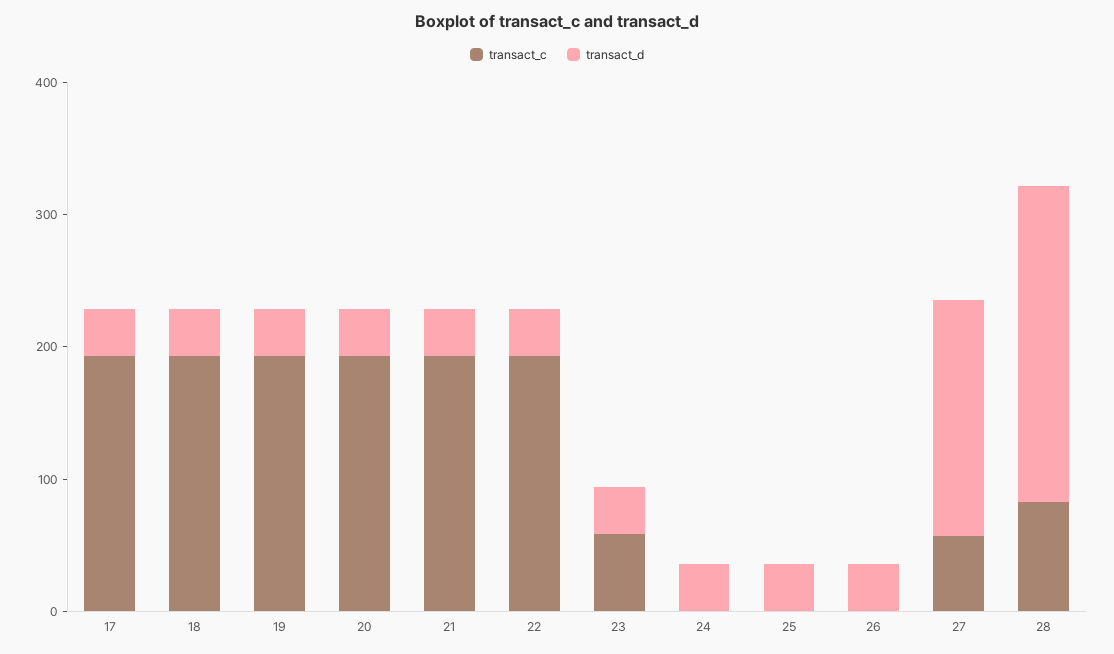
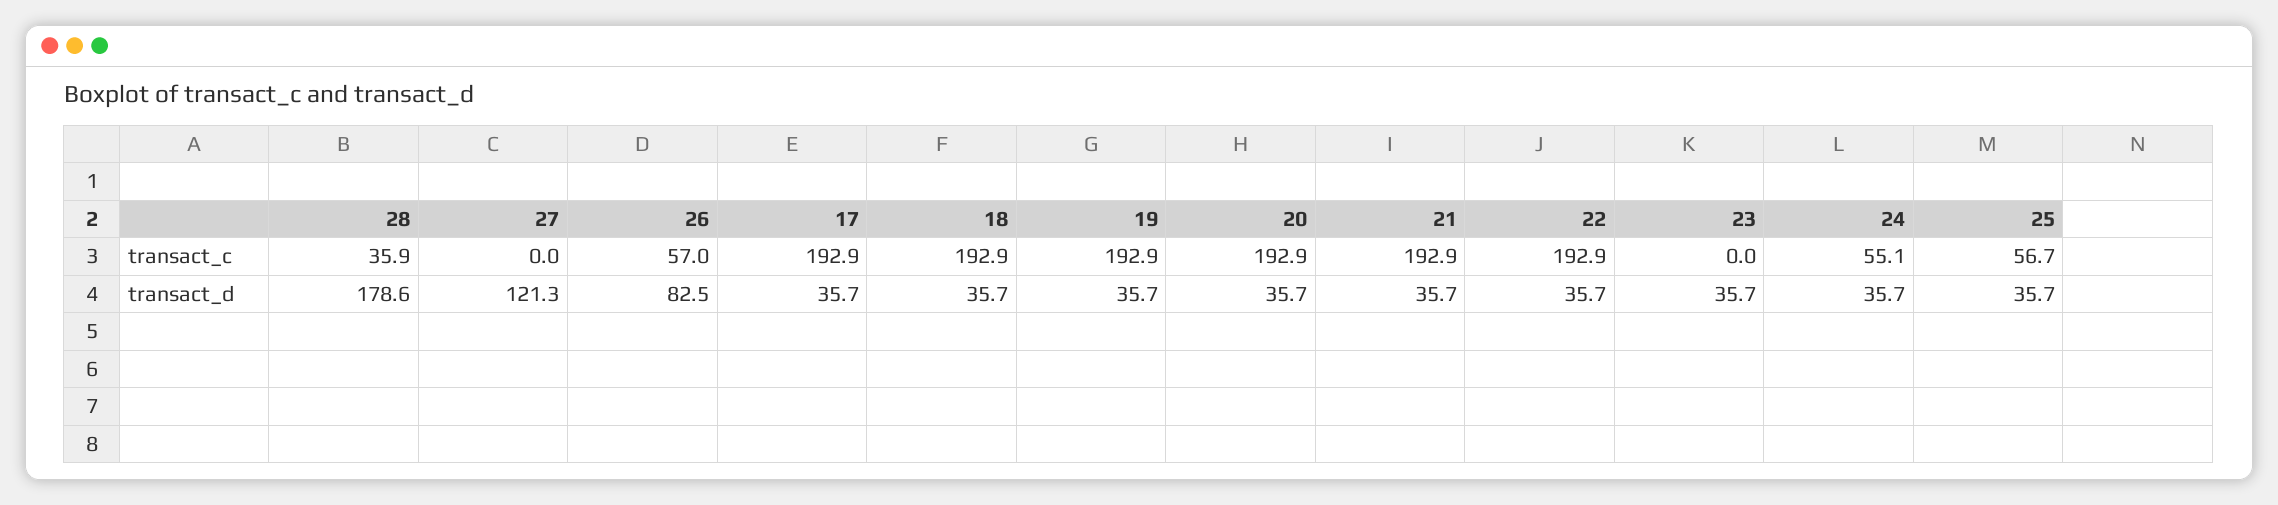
transact_c, 23: 60 -> 0
transact_c, 24: 0 -> 55.1
transact_c, 25: 0 -> 56.7
transact_c, 26: 0 -> 57
transact_d, 26: 40 -> 82.5
transact_c, 27: 60 -> 0
transact_d, 27: 180 -> 121.3
transact_c, 28: 80 -> 35.9
transact_d, 28: 240 -> 178.6

